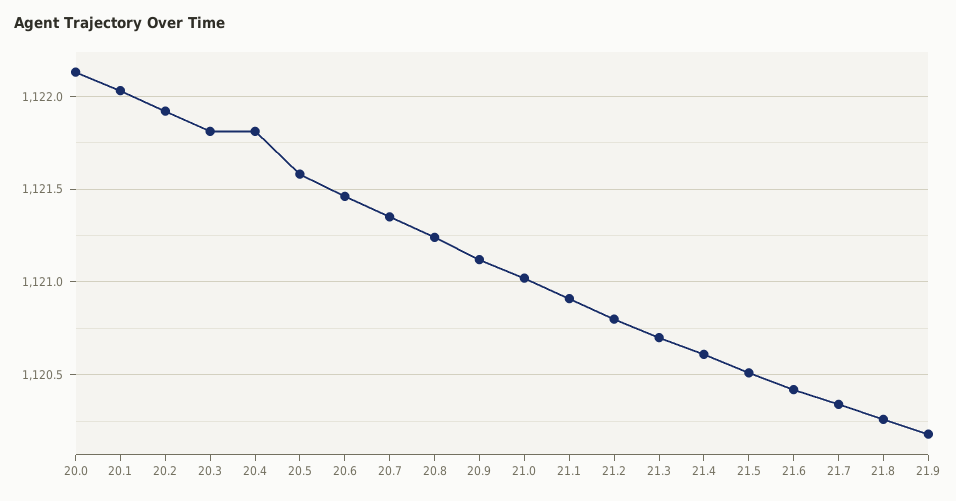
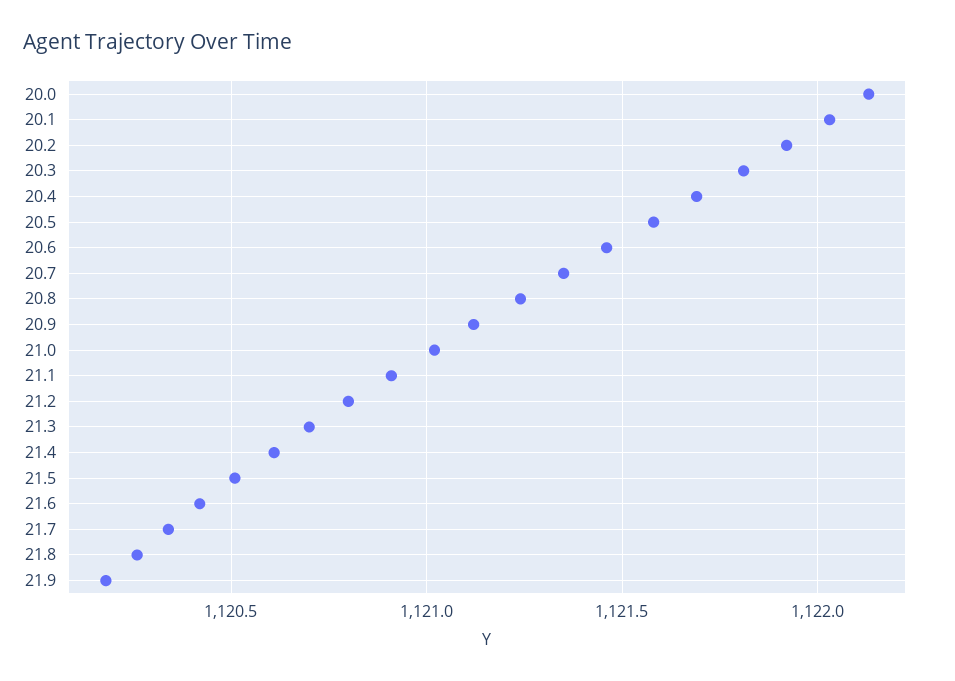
20.4: 1121.8 -> 1121.7

